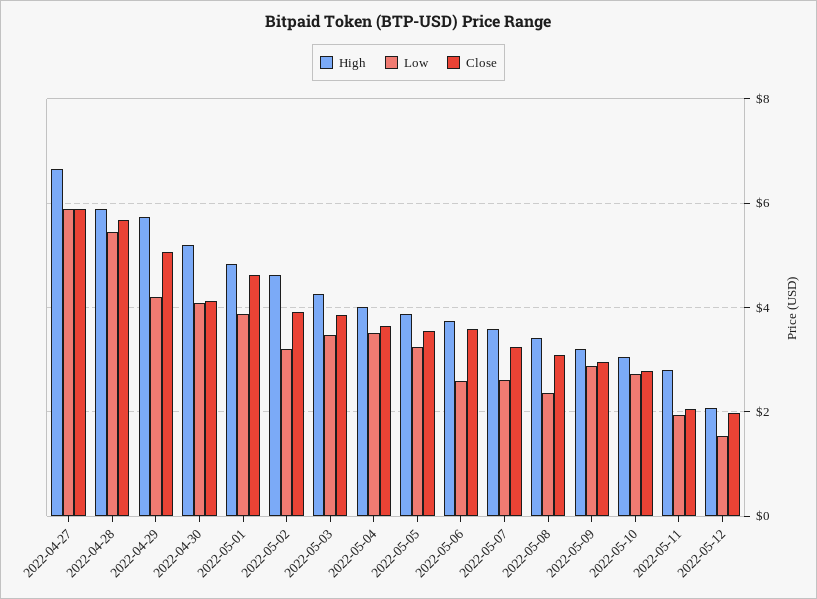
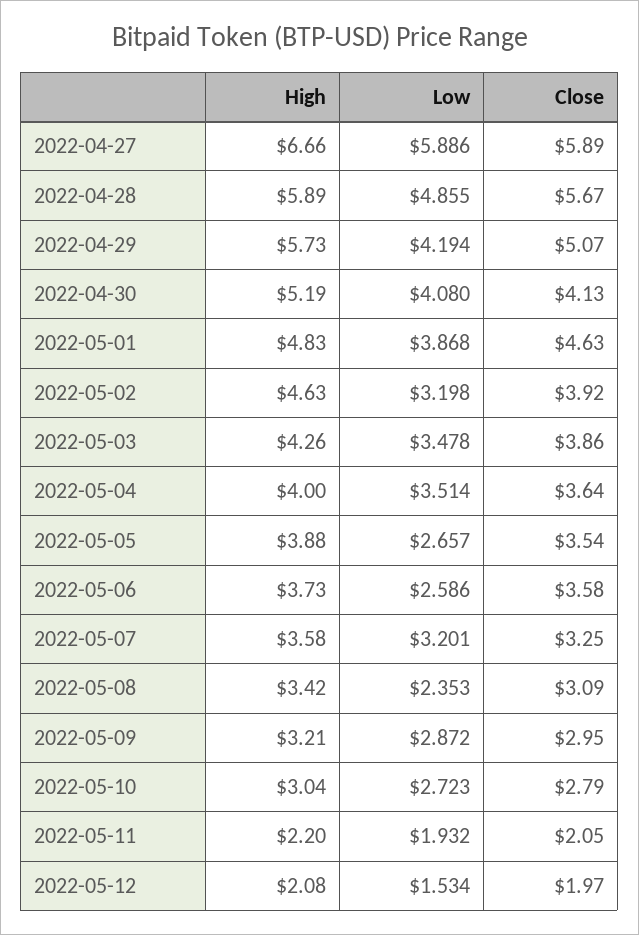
Low, 2022-04-28: 5.4 -> 4.855
Low, 2022-05-05: 3.2 -> 2.657
Low, 2022-05-07: 2.6 -> 3.201
High, 2022-05-11: 2.8 -> 2.2

